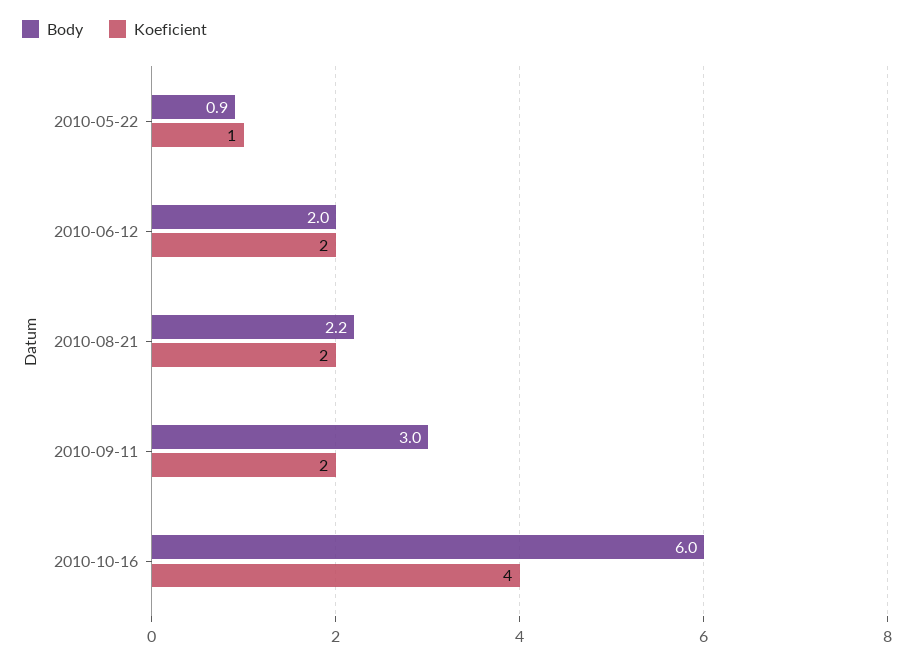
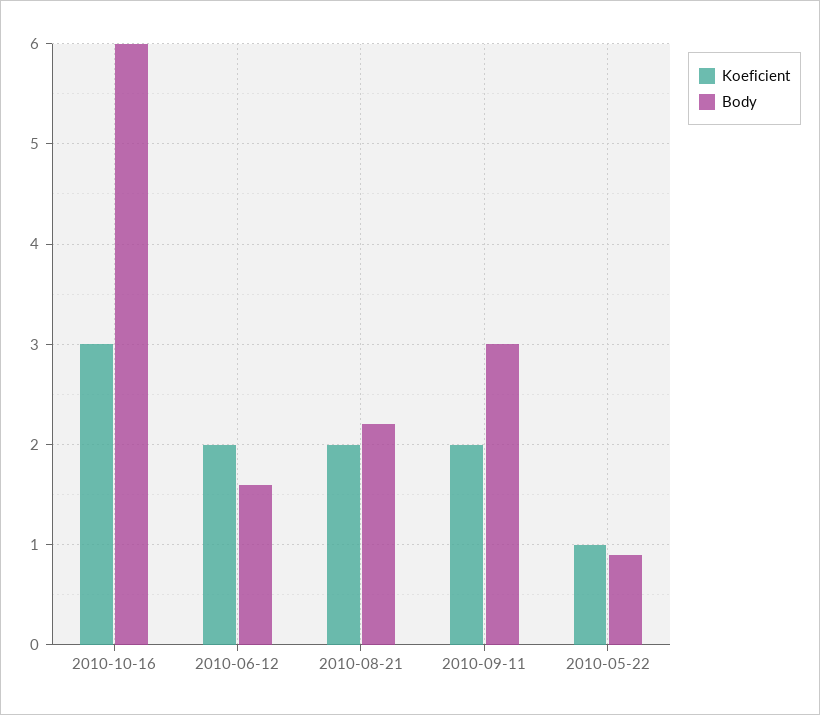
Body, 2010-06-12: 2 -> 1.6
Koeficient, 2010-10-16: 4 -> 3

